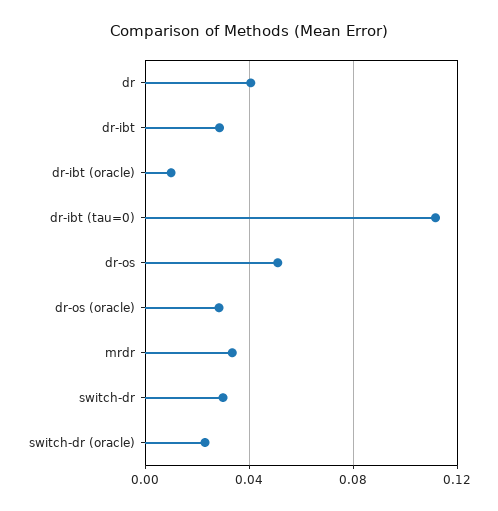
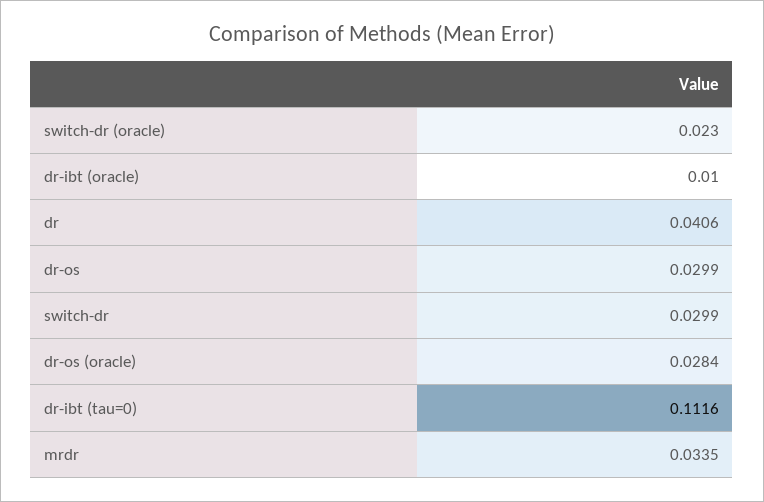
dr-ibt: 0.03 -> none
dr-os: 0.05 -> 0.0299

